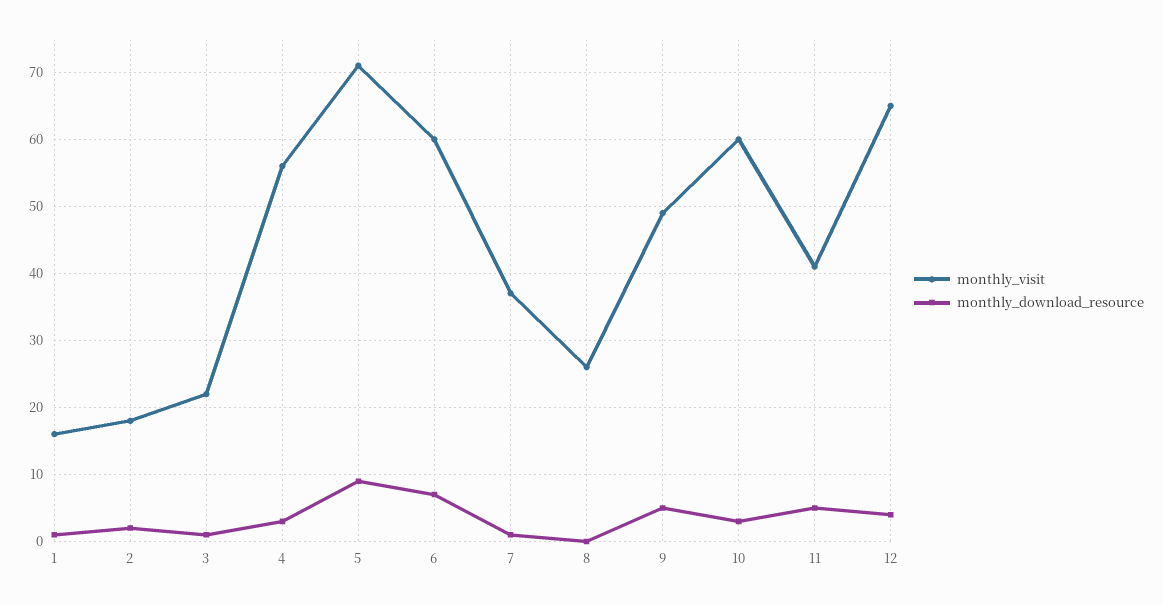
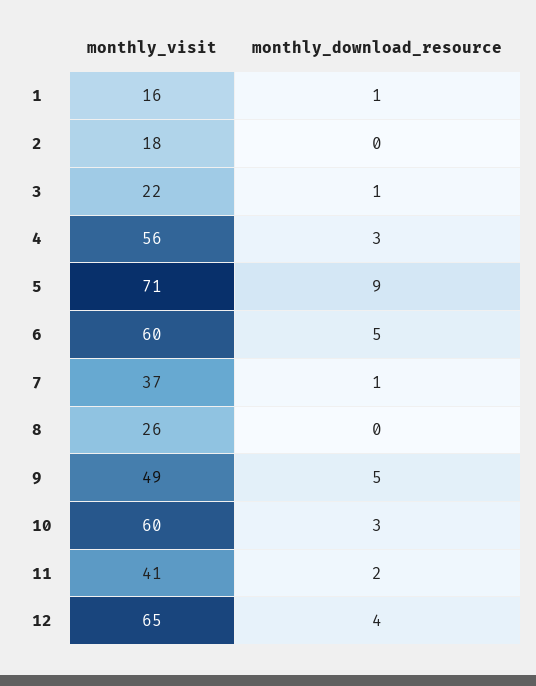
monthly_download_resource, 2: 2 -> 0
monthly_download_resource, 6: 7 -> 5
monthly_download_resource, 11: 5 -> 2

